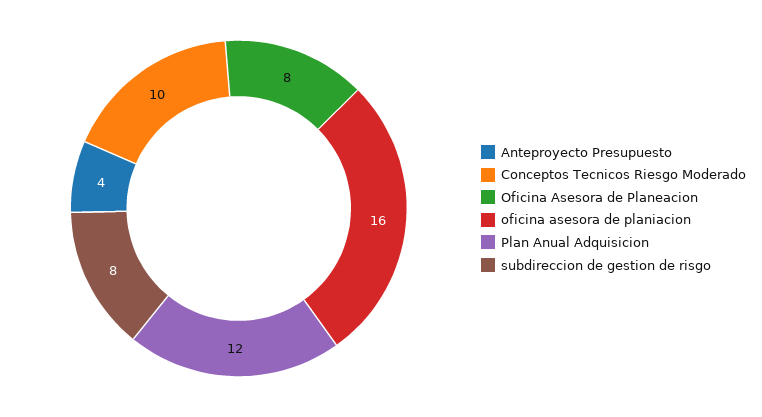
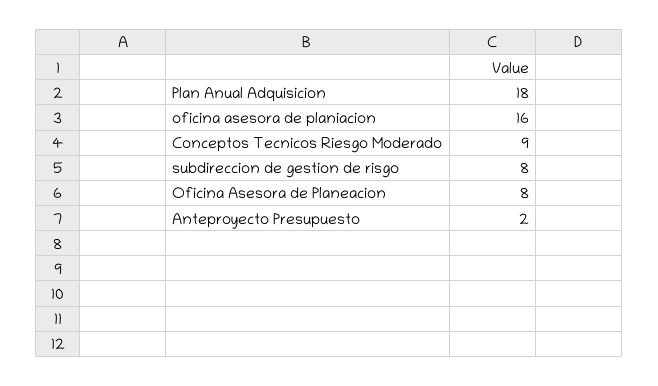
Anteproyecto Presupuesto: 4 -> 2
Conceptos Tecnicos Riesgo Moderado: 10 -> 9
Plan Anual Adquisicion: 12 -> 18

